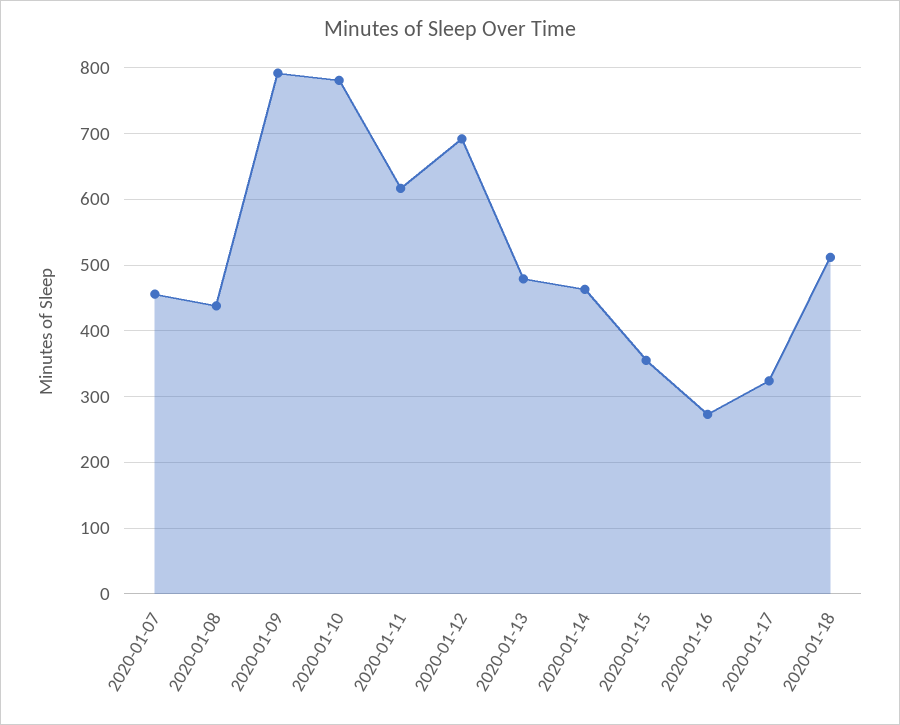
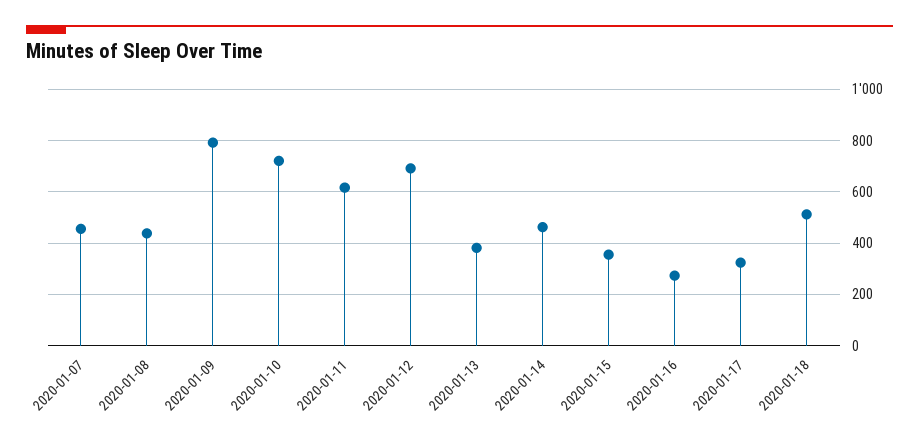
2020-01-10: 780 -> 725
2020-01-13: 480 -> 375

